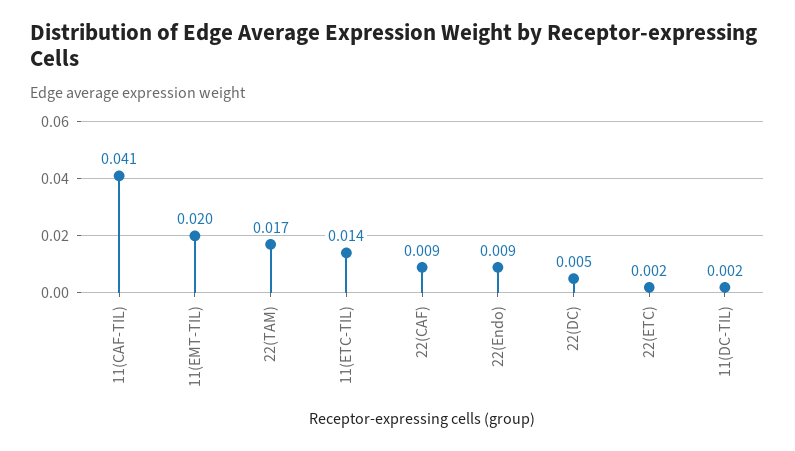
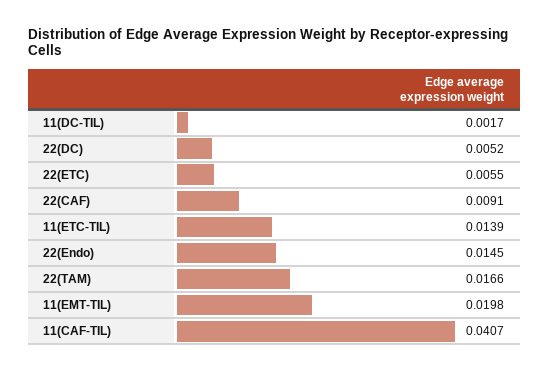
22(Endo): 0.009 -> 0.0145
22(ETC): 0.002 -> 0.0055

